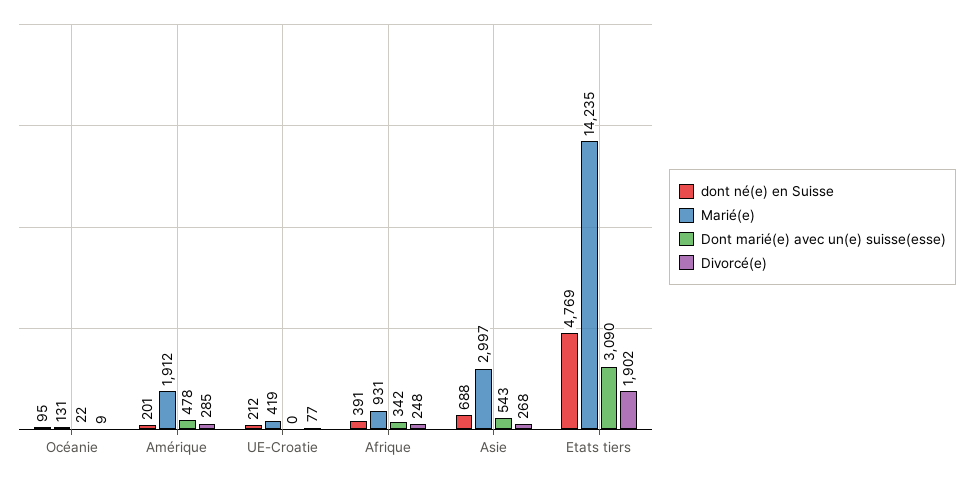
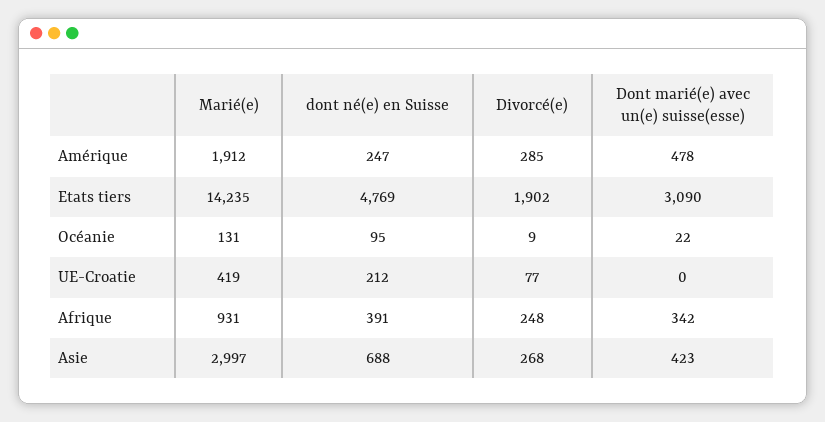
dont né(e) en Suisse, Amérique: 201 -> 247
Dont marié(e) avec un(e) suisse(esse), Asie: 543 -> 423

